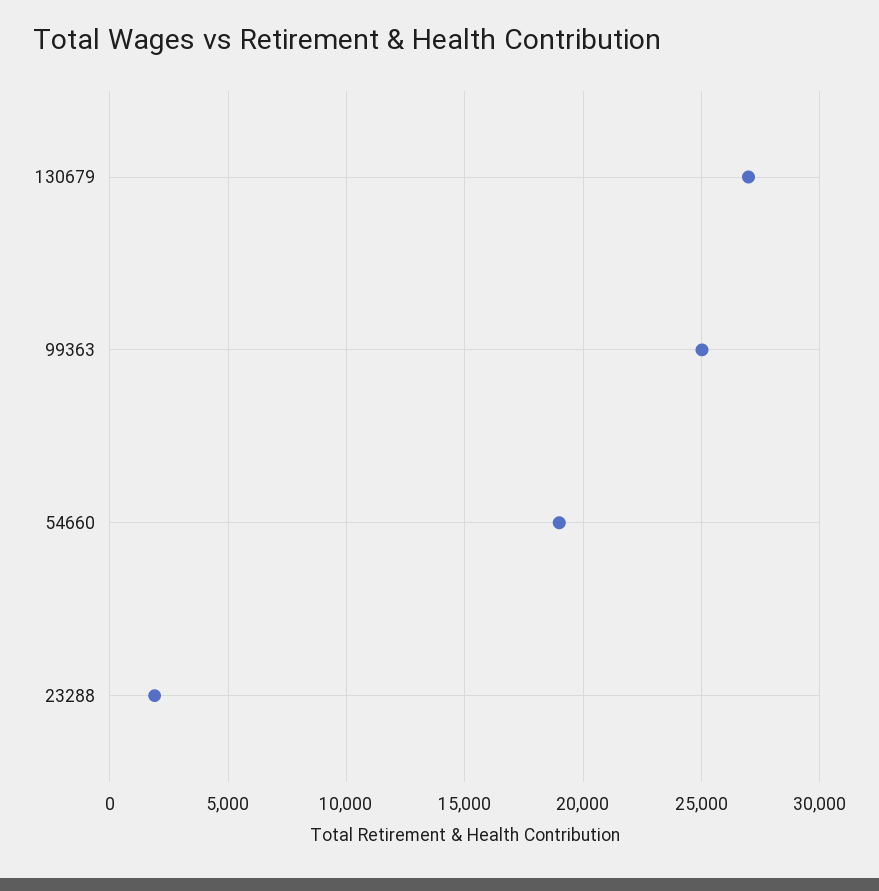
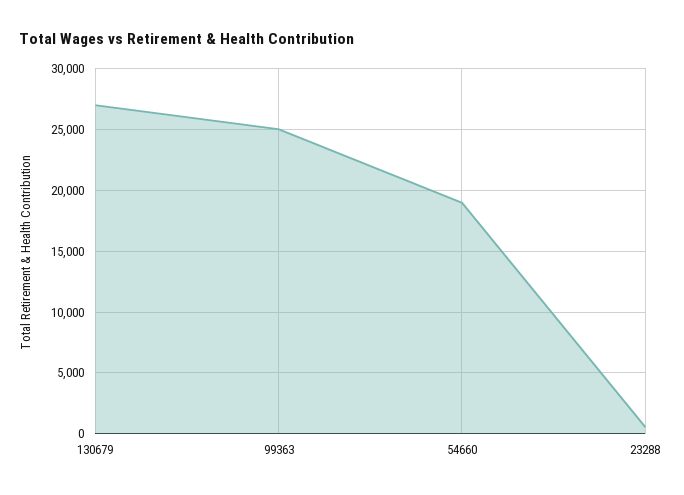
23288: 2000 -> 500

